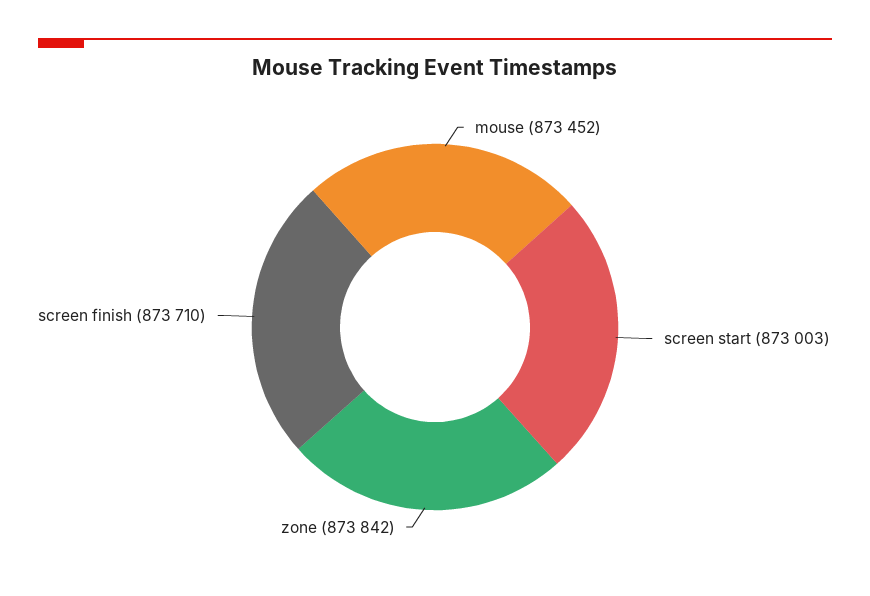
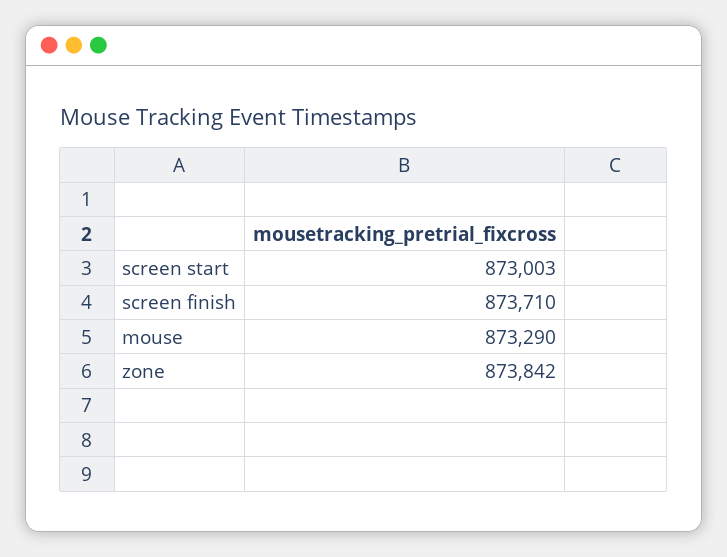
mouse: 873452 -> 873290

